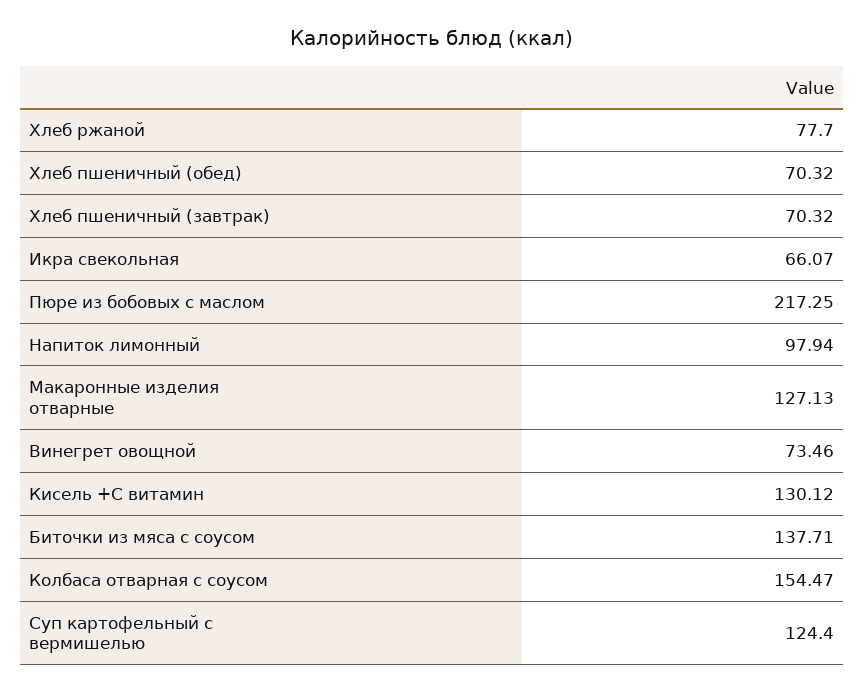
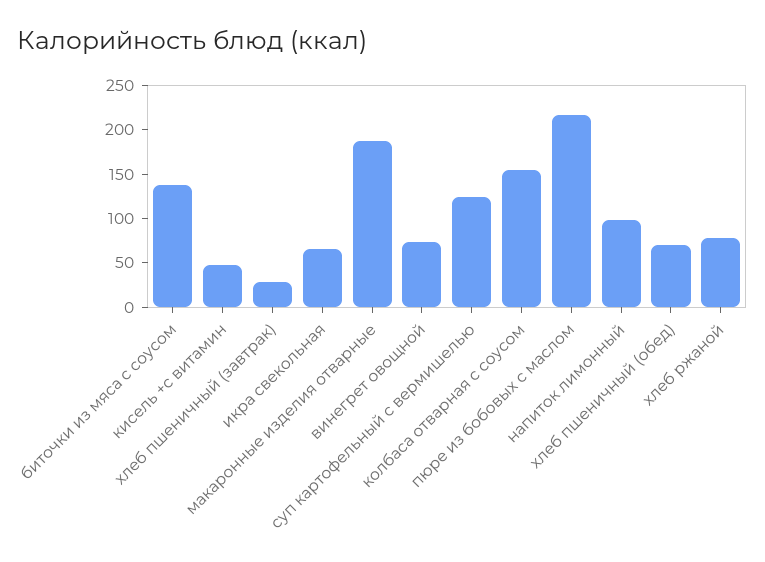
Хлеб пшеничный (завтрак): 70.32 -> 30
Макаронные изделия отварные: 127.13 -> 190
Кисель +С витамин: 130.12 -> 50

